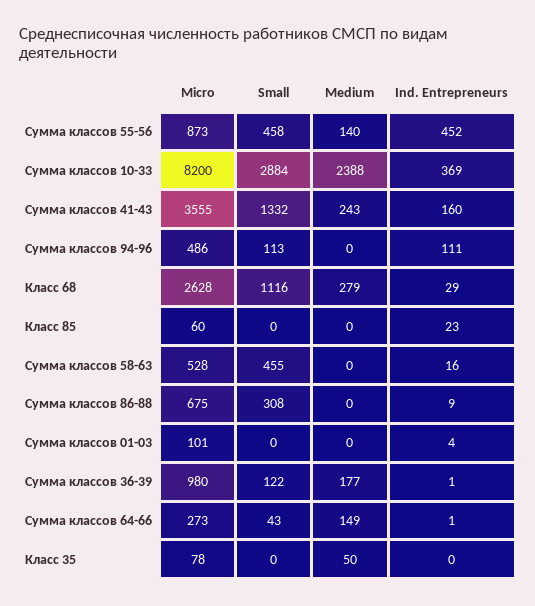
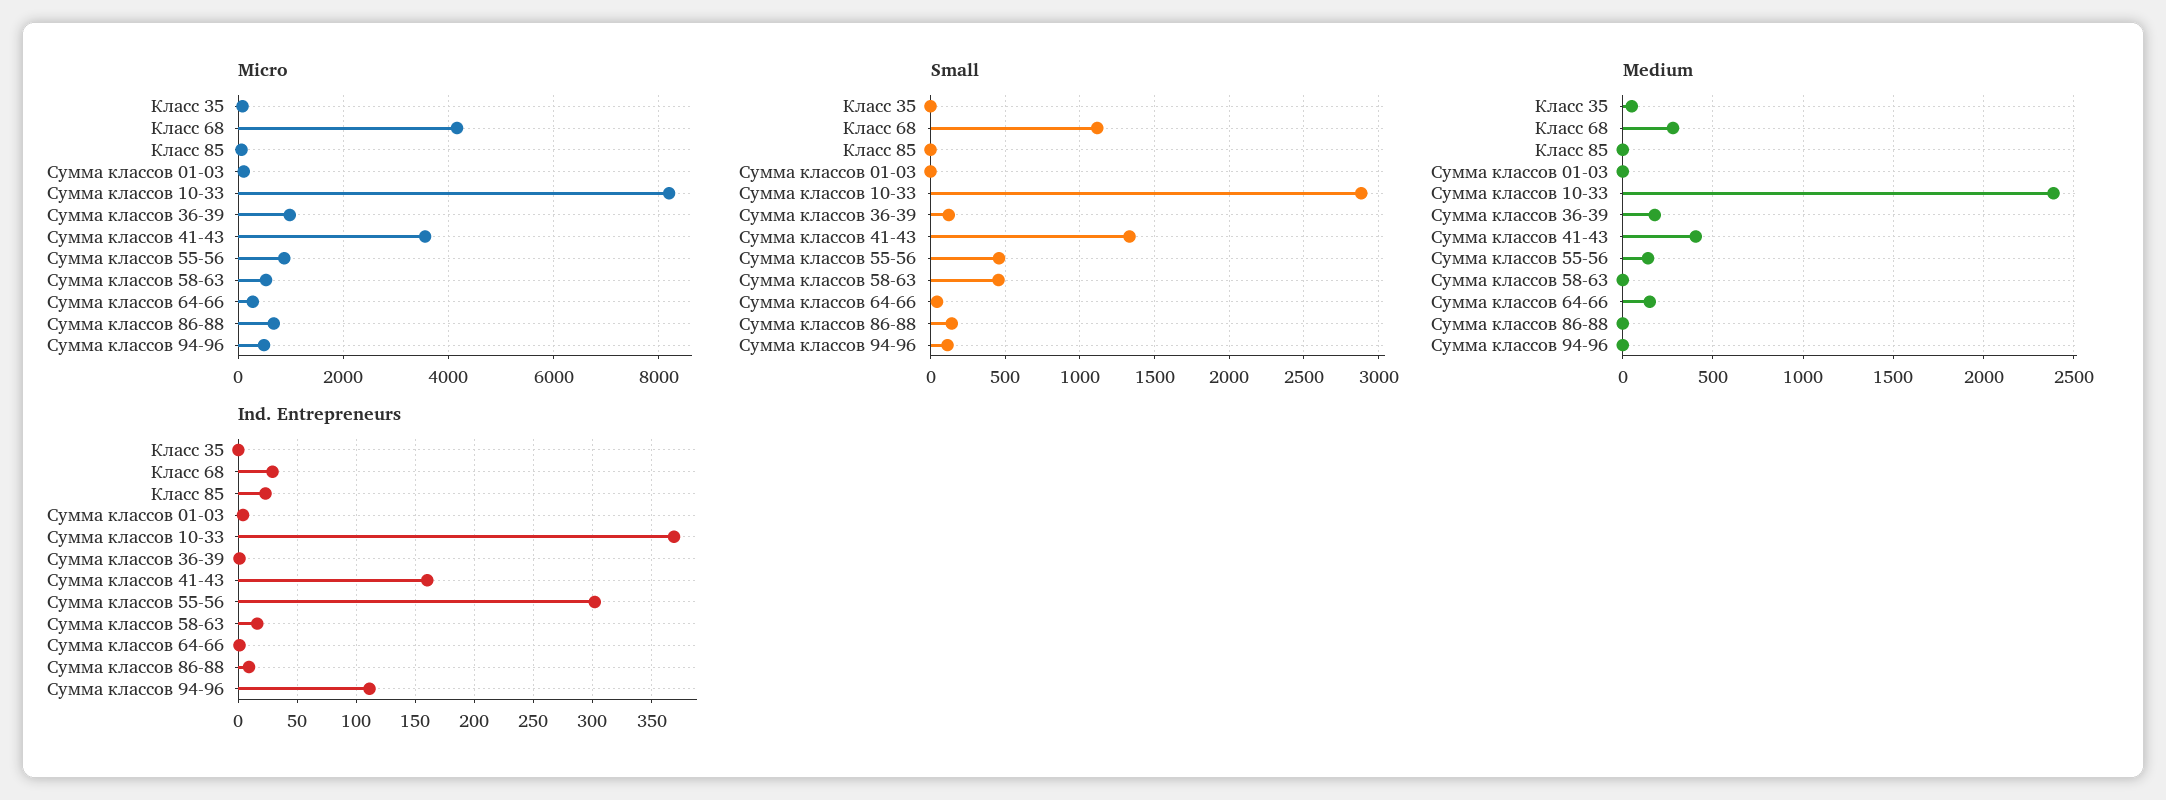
Ind. Entrepreneurs, Сумма классов 55-56: 452 -> 300
Medium, Сумма классов 41-43: 243 -> 400
Micro, Класс 68: 2628 -> 4200
Small, Сумма классов 86-88: 308 -> 150

